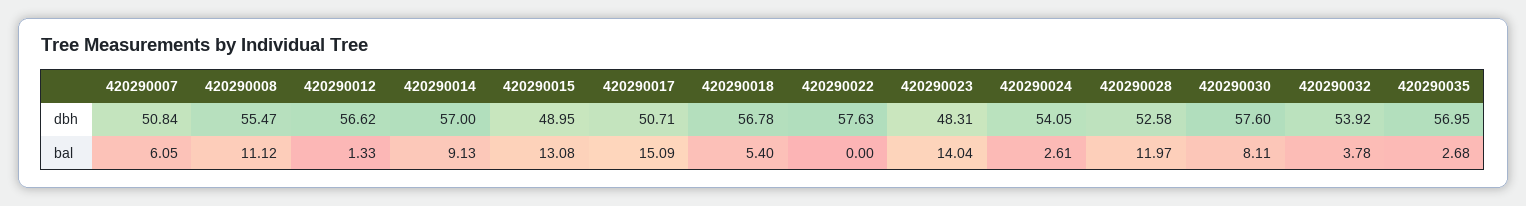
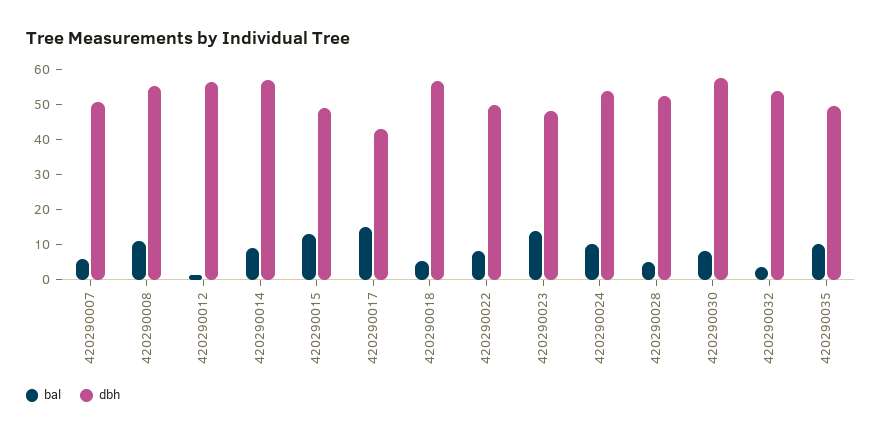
dbh, 420290017: 50.71 -> 42.5
dbh, 420290022: 57.63 -> 50
dbh, 420290035: 56.95 -> 50
bal, 420290022: 0 -> 7.5
bal, 420290024: 2.61 -> 10
bal, 420290028: 11.97 -> 5
bal, 420290035: 2.68 -> 10

